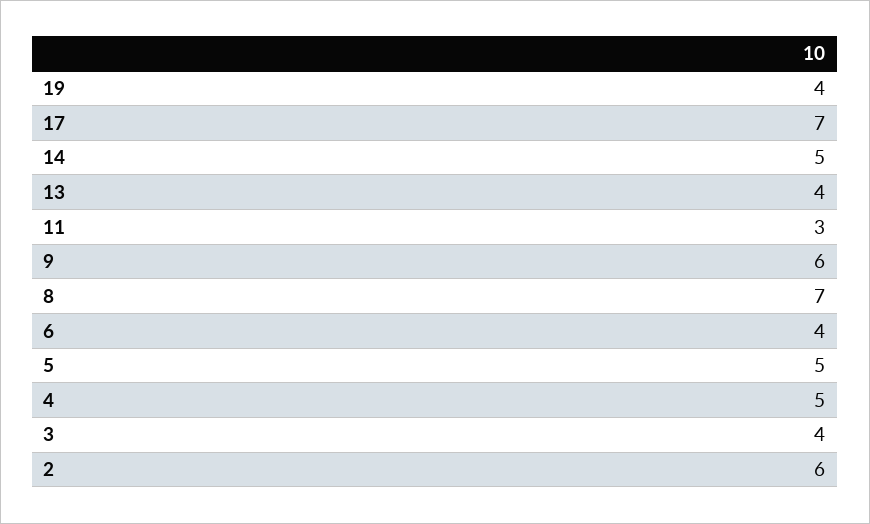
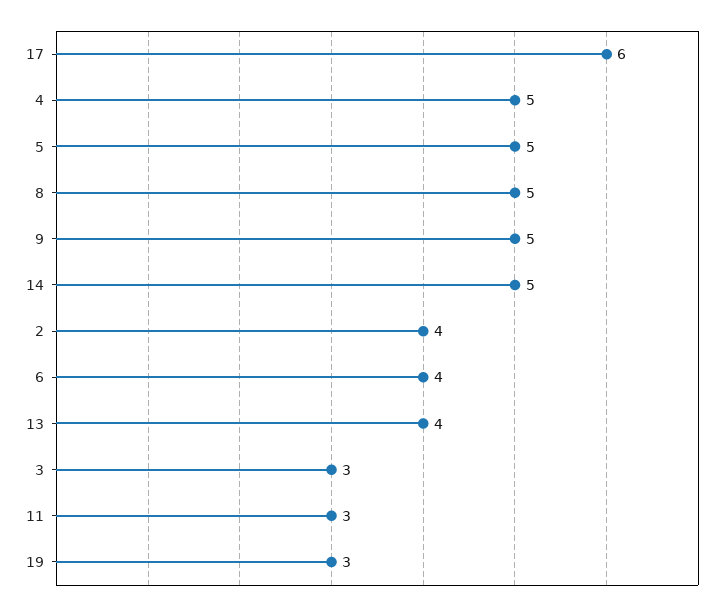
19: 4 -> 3
17: 7 -> 6
9: 6 -> 5
8: 7 -> 5
3: 4 -> 3
2: 6 -> 4

